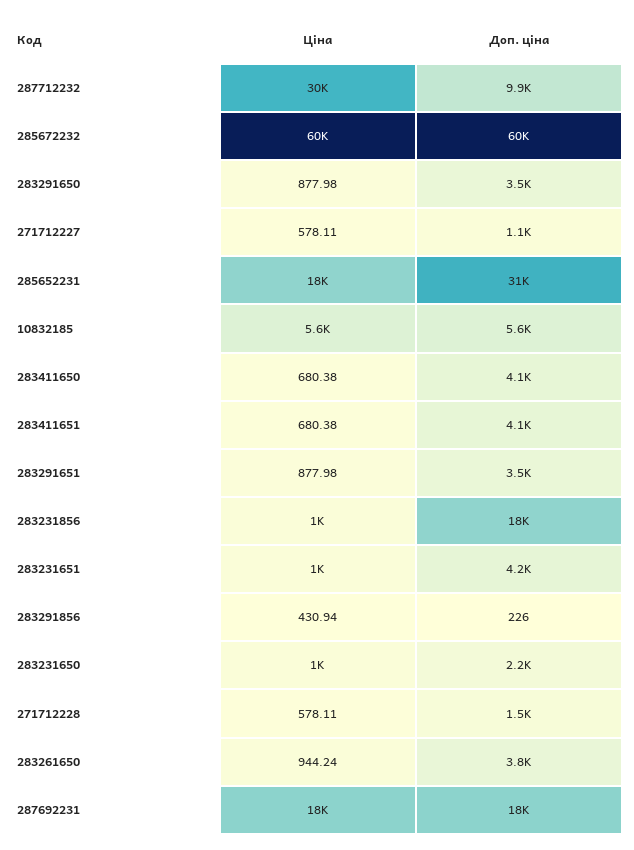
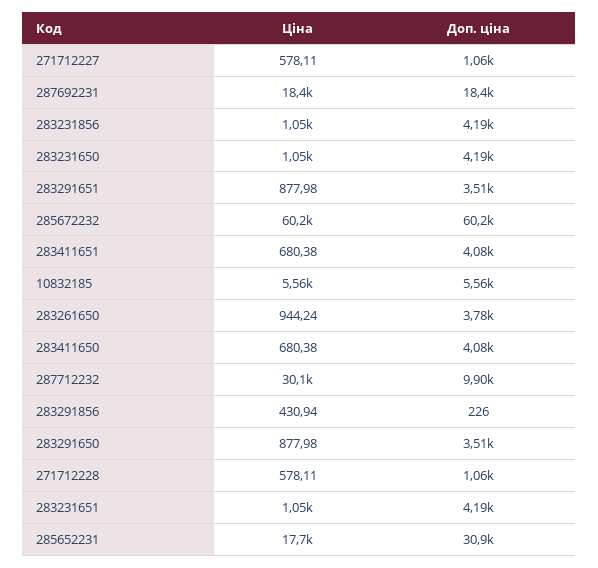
Доп. ціна, 283231856: 18000 -> 4190
Доп. ціна, 283231650: 2200 -> 4190
Доп. ціна, 271712228: 1500 -> 1060

